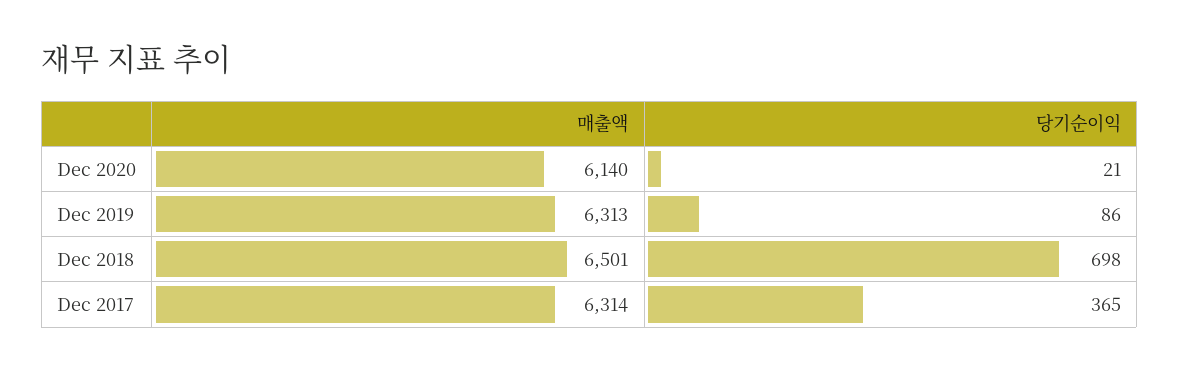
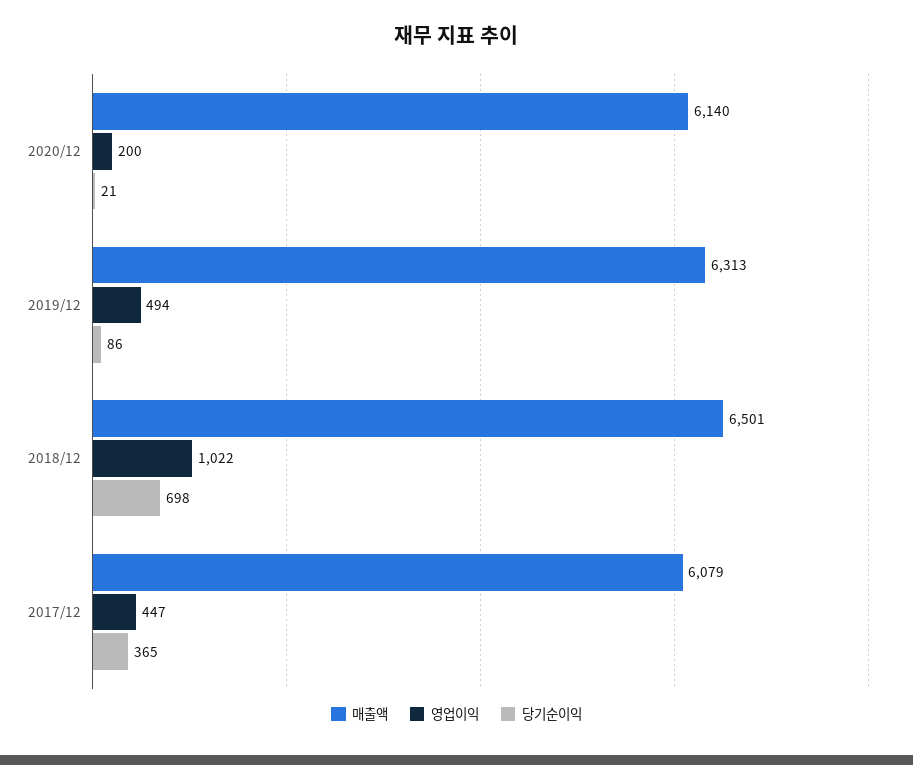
매출액, Dec 2017: 6314 -> 6079
영업이익, Dec 2020: none -> 200
영업이익, Dec 2019: none -> 494
영업이익, Dec 2018: none -> 1022
영업이익, Dec 2017: none -> 447

